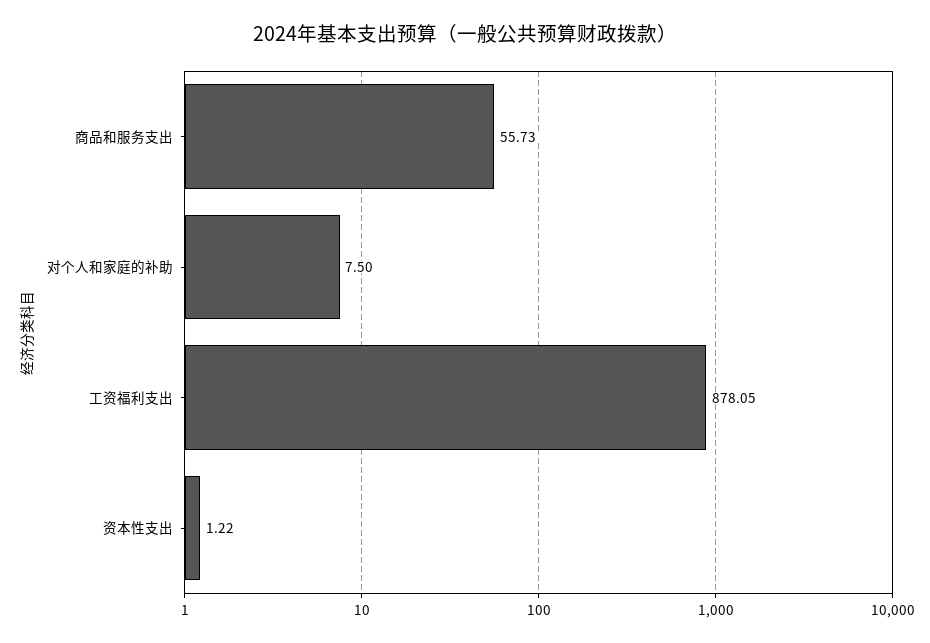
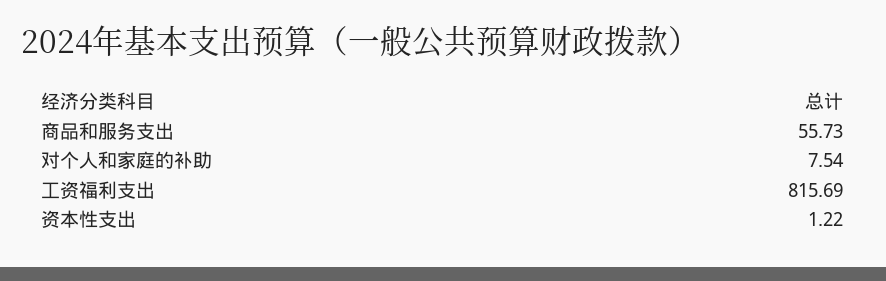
对个人和家庭的补助: 7.5 -> 7.54
工资福利支出: 878.05 -> 815.69

